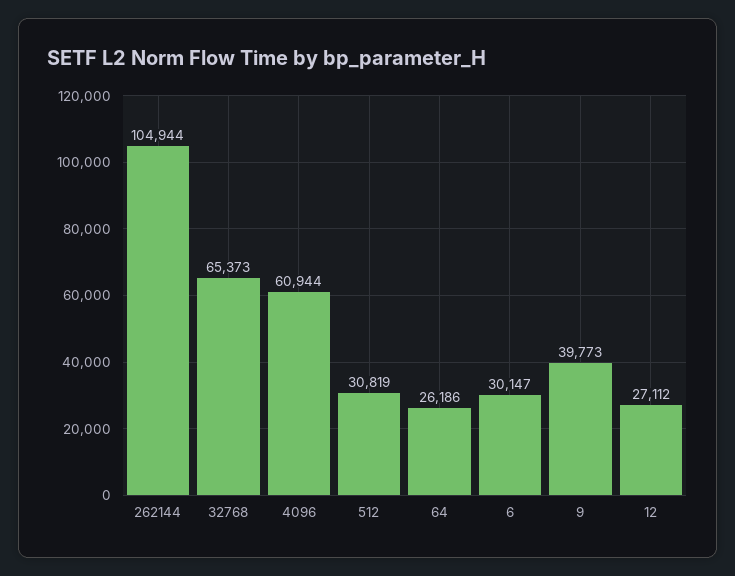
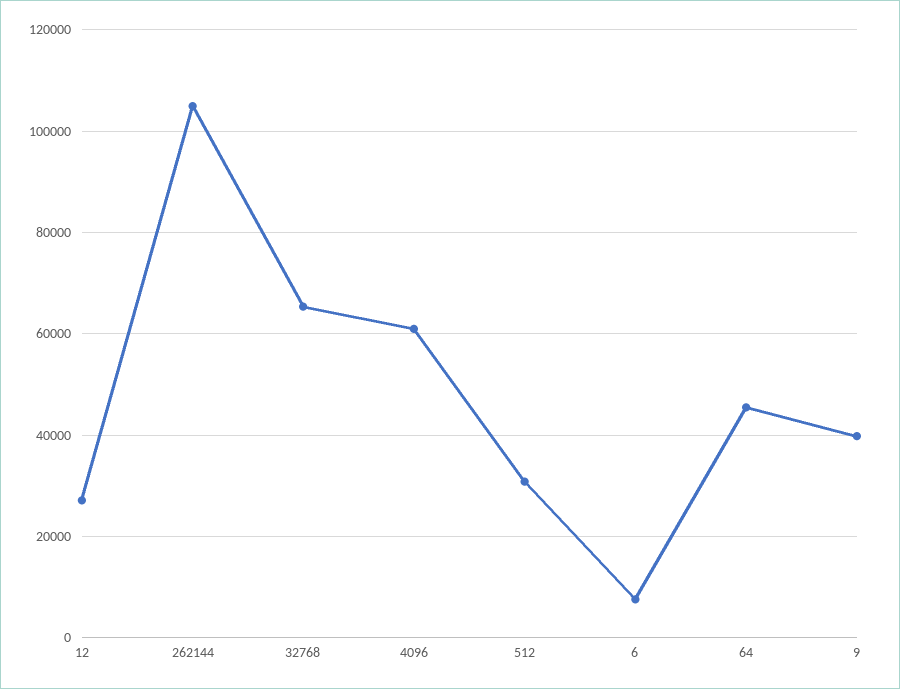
64: 26186 -> 46000
6: 30147 -> 8000

